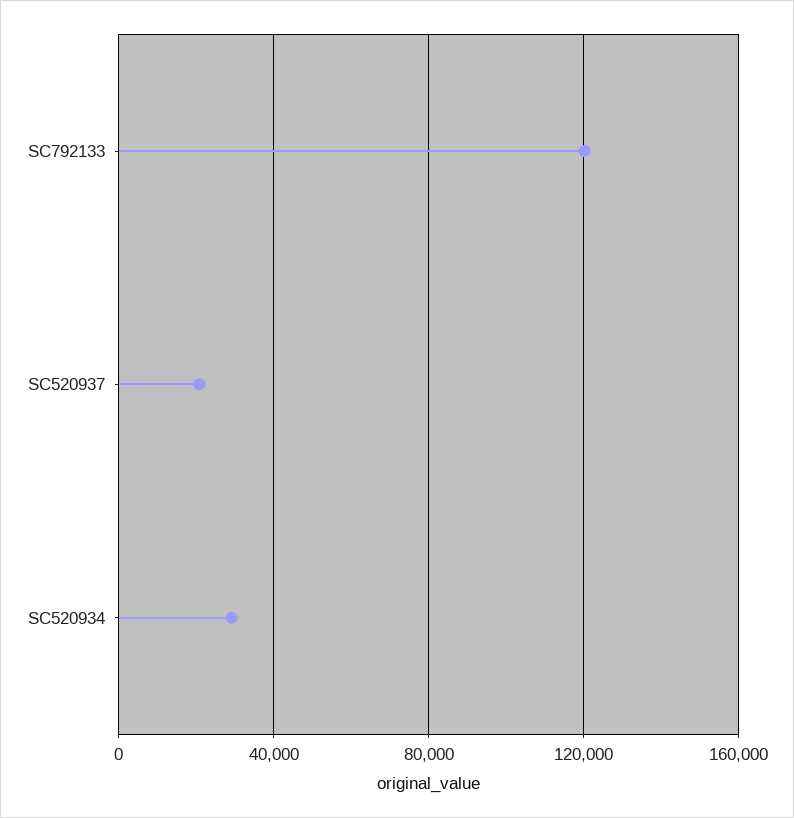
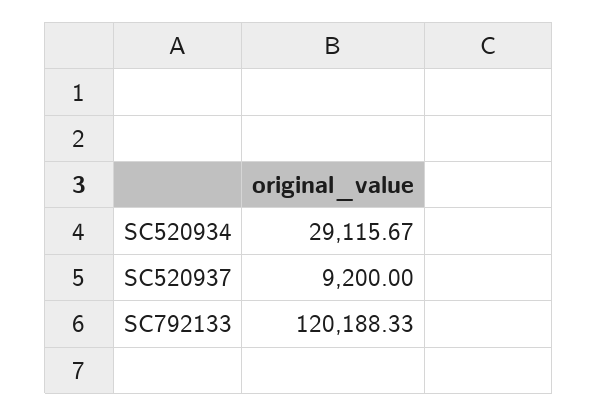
SC520937: 20000 -> 9200

